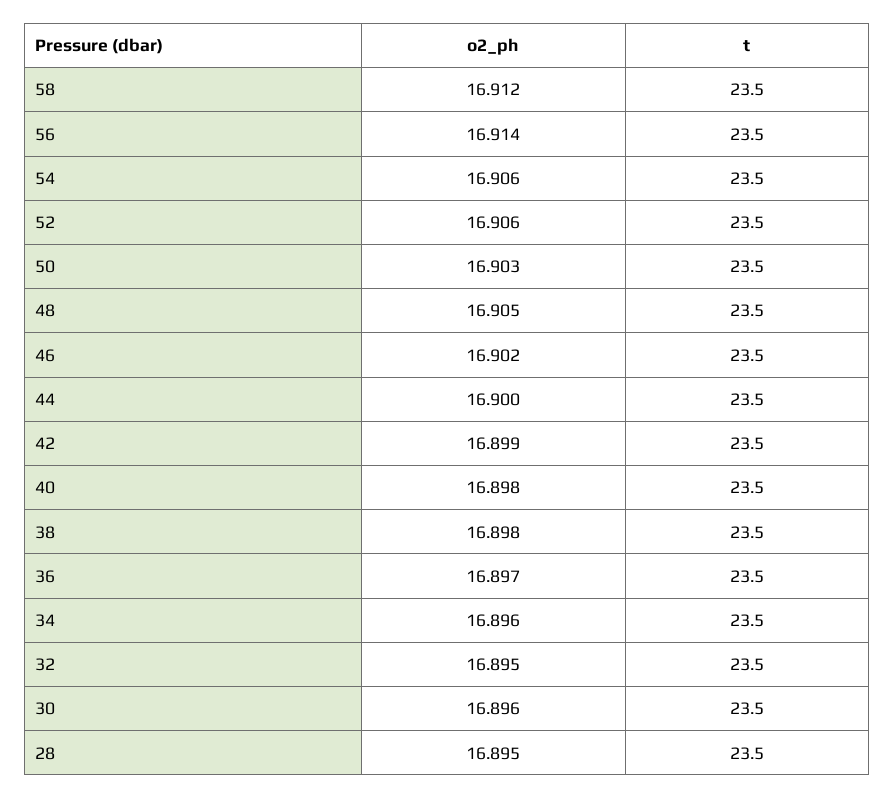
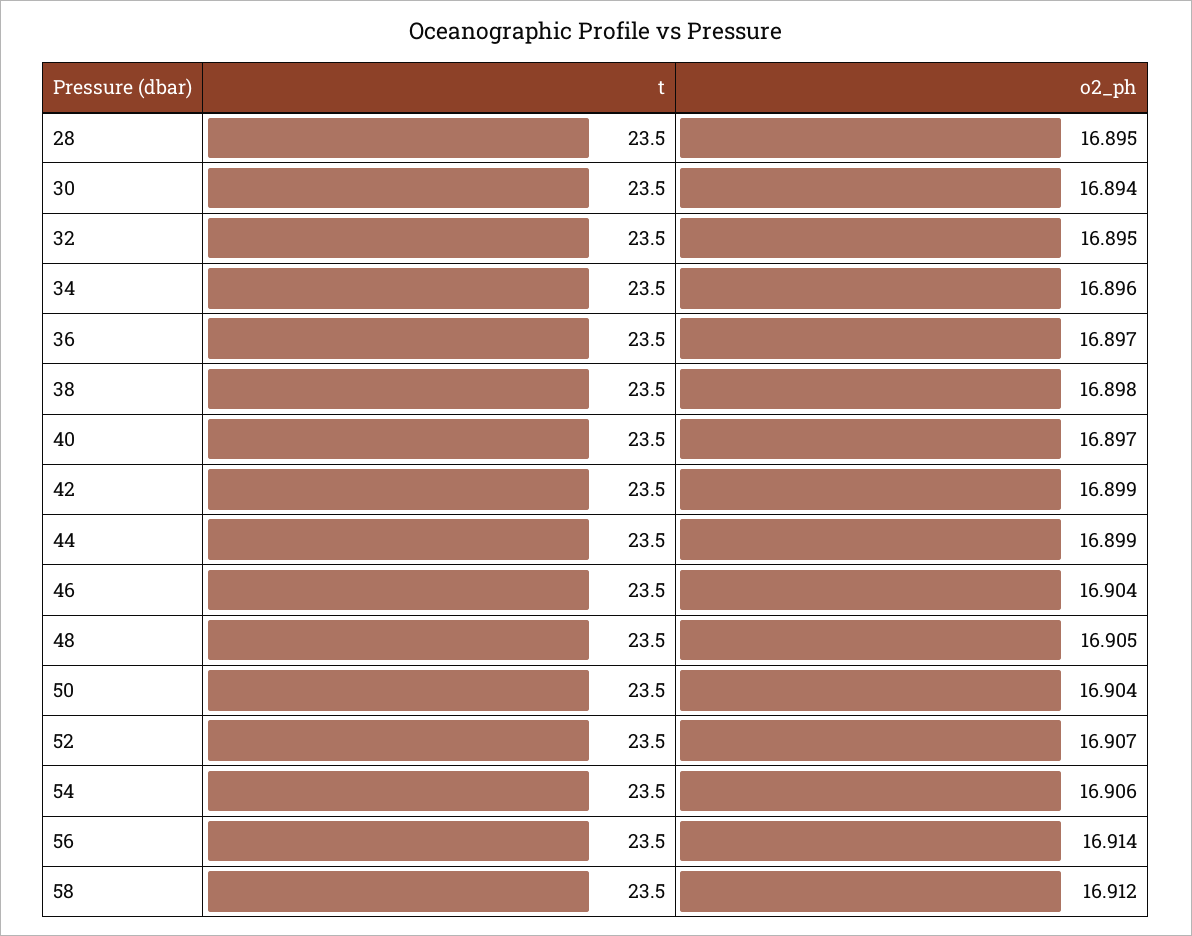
o2_ph, 52: 16.906 -> 16.907
o2_ph, 50: 16.903 -> 16.904
o2_ph, 46: 16.902 -> 16.904
o2_ph, 44: 16.9 -> 16.899
o2_ph, 40: 16.898 -> 16.897
o2_ph, 30: 16.896 -> 16.894

